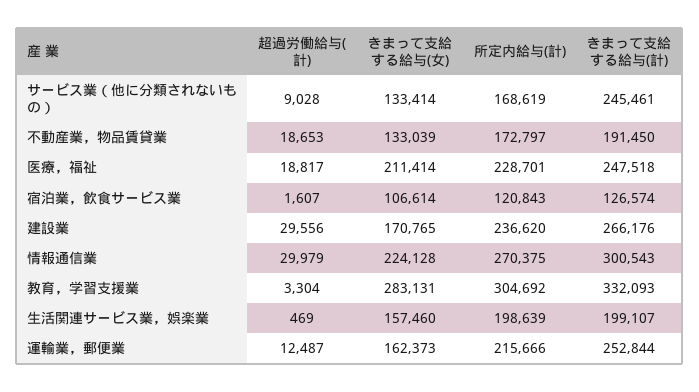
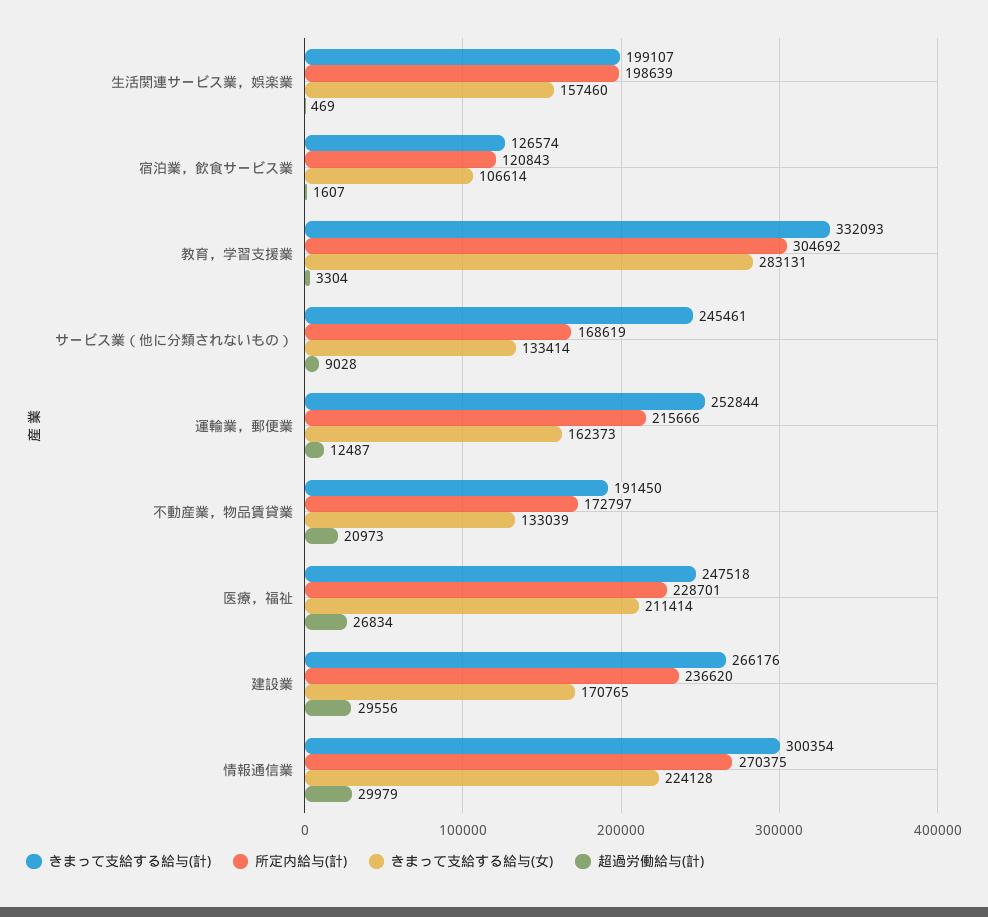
超過労働給与(計), 不動産業，物品賃貸業: 18653 -> 20973
超過労働給与(計), 医療，福祉: 18817 -> 26834
きまって支給する給与(計), 情報通信業: 300543 -> 300354

